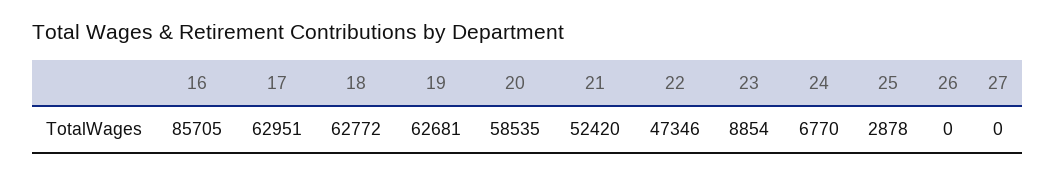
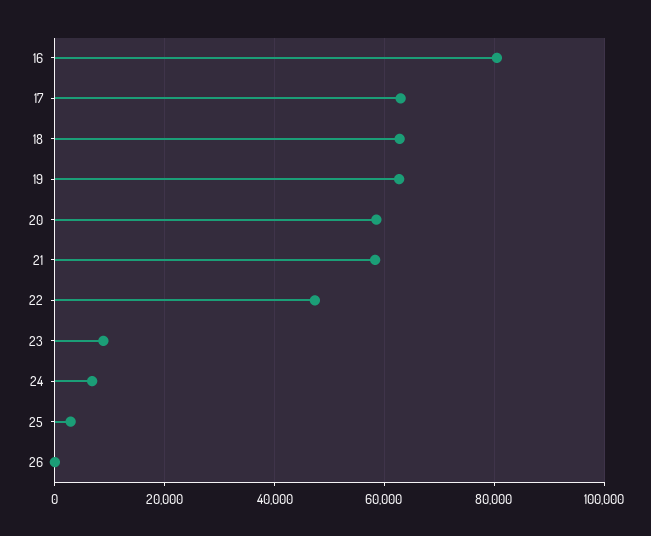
16: 85705 -> 80000
21: 52420 -> 58000
27: 0 -> none

